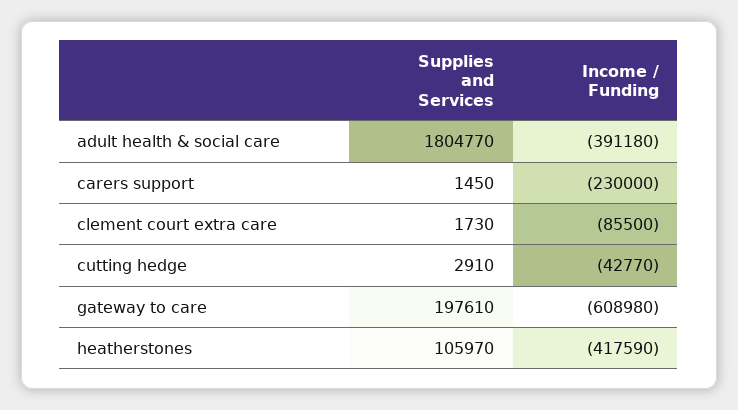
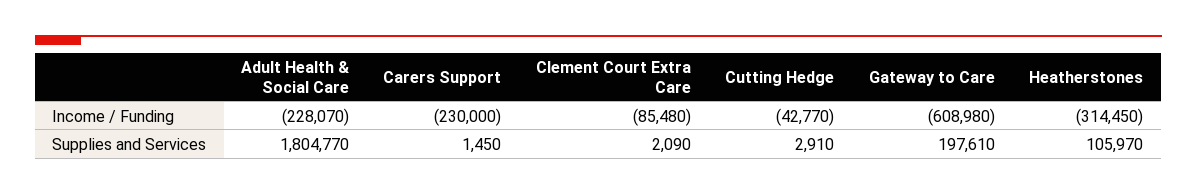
Income / Funding, adult health & social care: -391180 -> -228070
Supplies and Services, clement court extra care: 1730 -> 2090
Income / Funding, clement court extra care: -85500 -> -85480
Income / Funding, heatherstones: -417590 -> -314450

